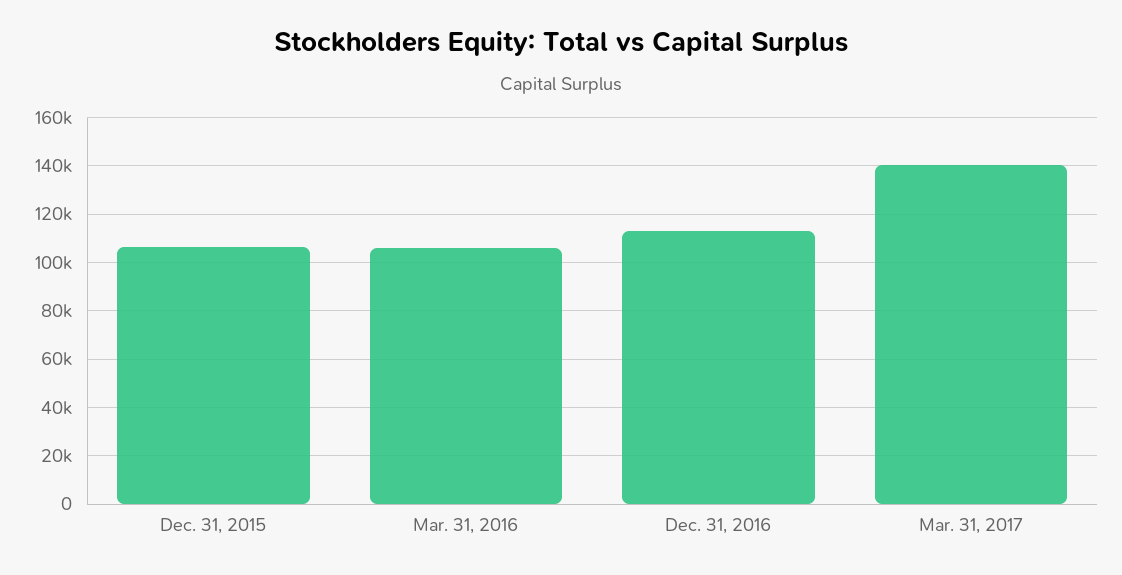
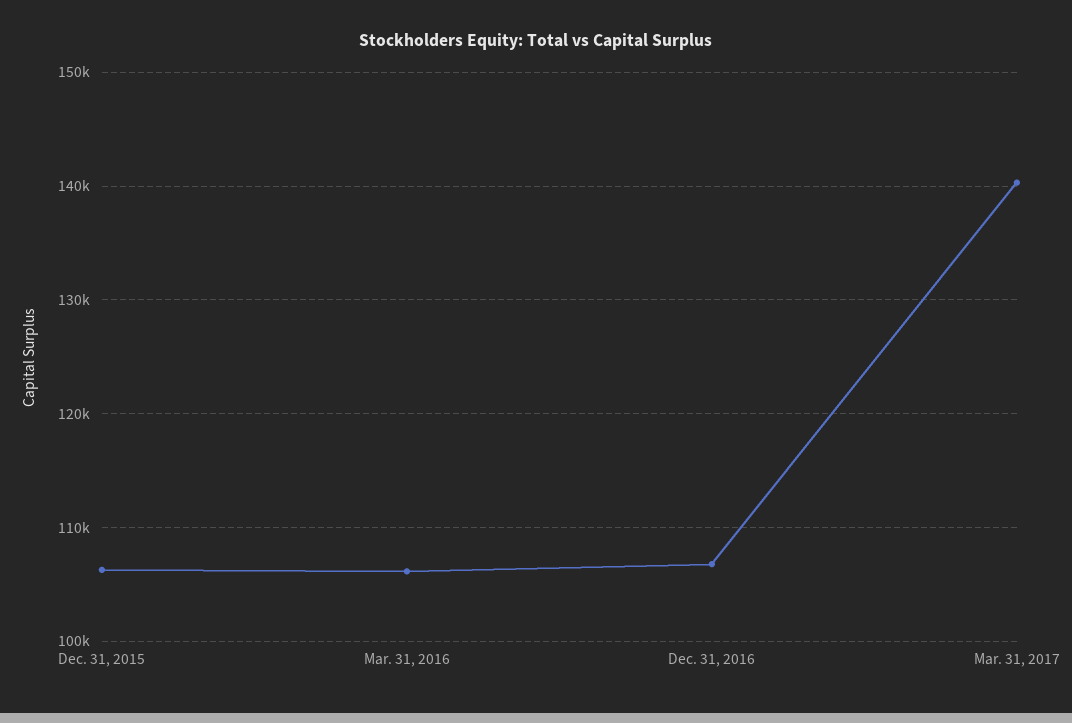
Dec. 31, 2016: 112500 -> 107000

